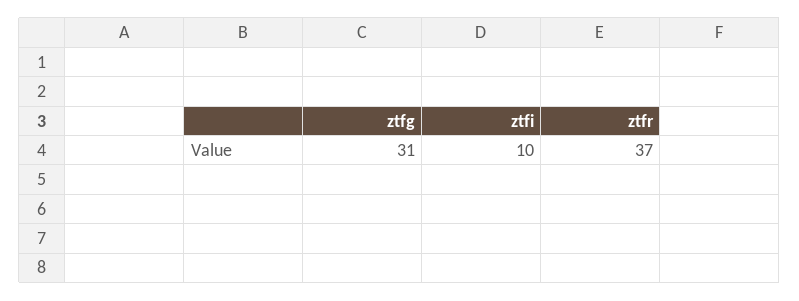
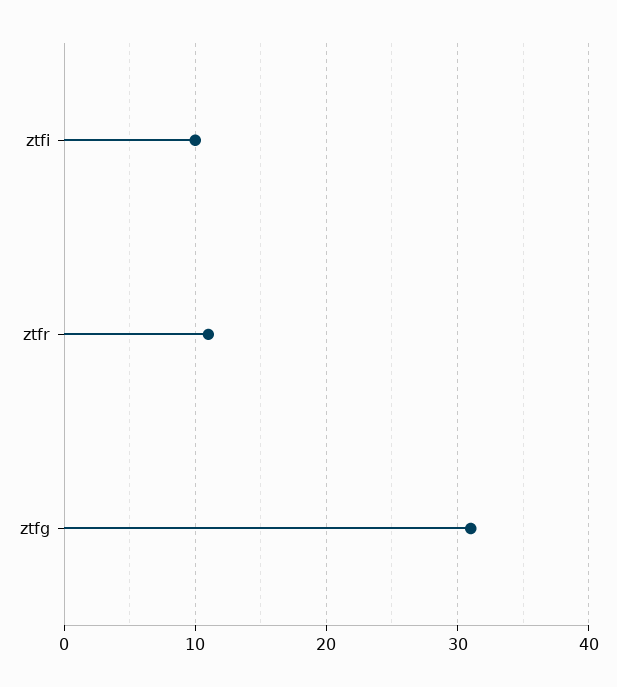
ztfr: 37 -> 11

